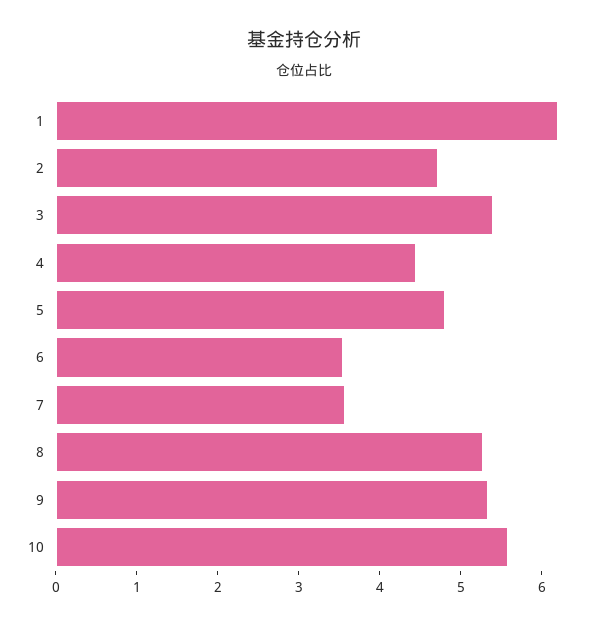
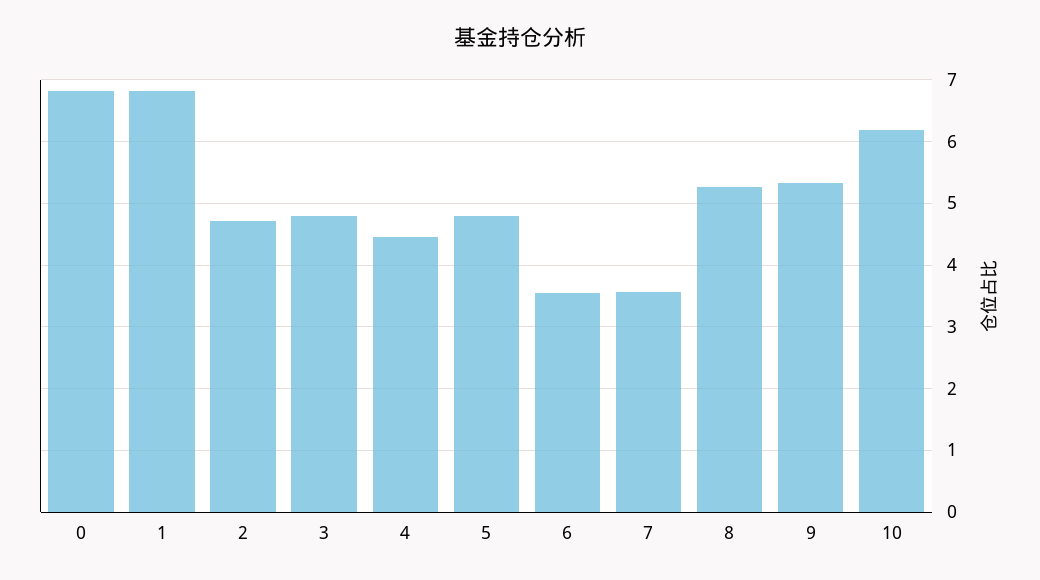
1: 6.2 -> 6.8
3: 5.4 -> 4.8
10: 5.6 -> 6.2
0: none -> 6.8

